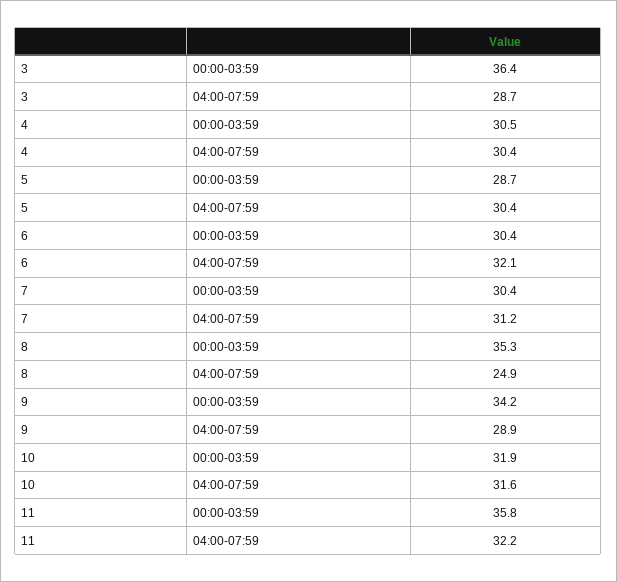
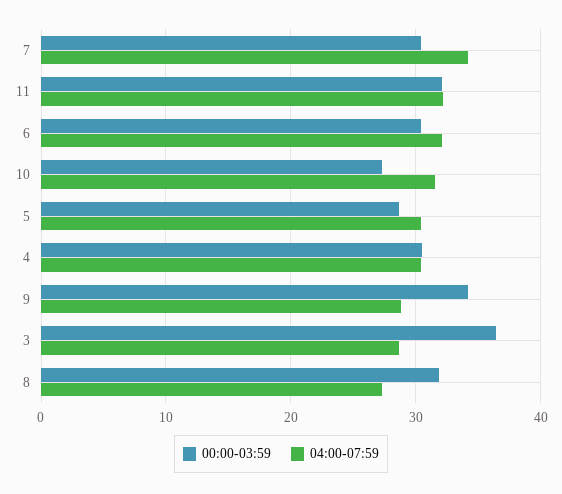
04:00-07:59, 7: 31.2 -> 34
00:00-03:59, 8: 35.3 -> 32
04:00-07:59, 8: 24.9 -> 27
00:00-03:59, 10: 31.9 -> 27
00:00-03:59, 11: 35.8 -> 32

